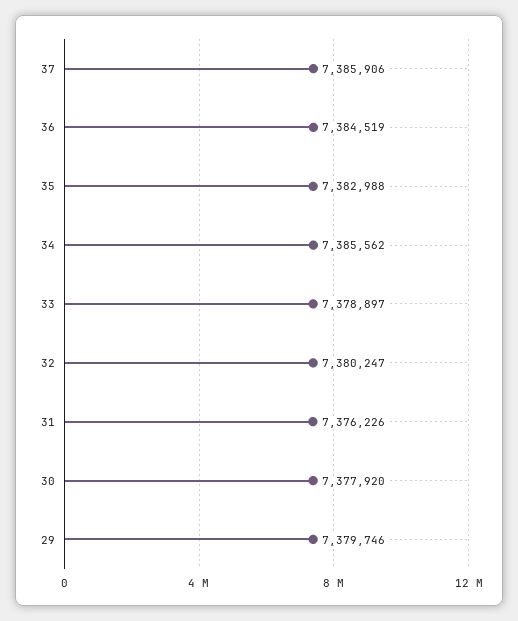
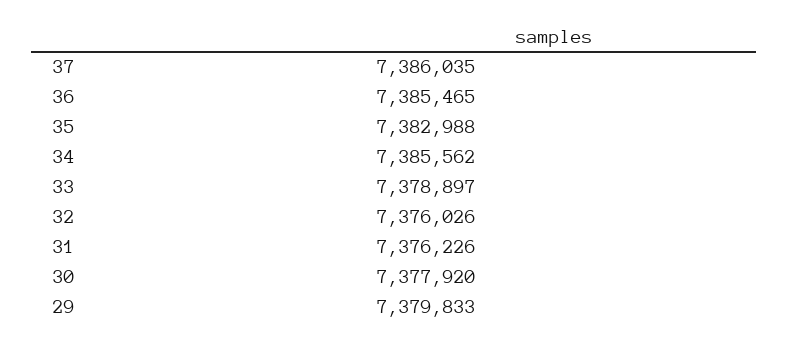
37: 7385906 -> 7386035
36: 7384519 -> 7385465
32: 7380247 -> 7376026
29: 7379746 -> 7379833

